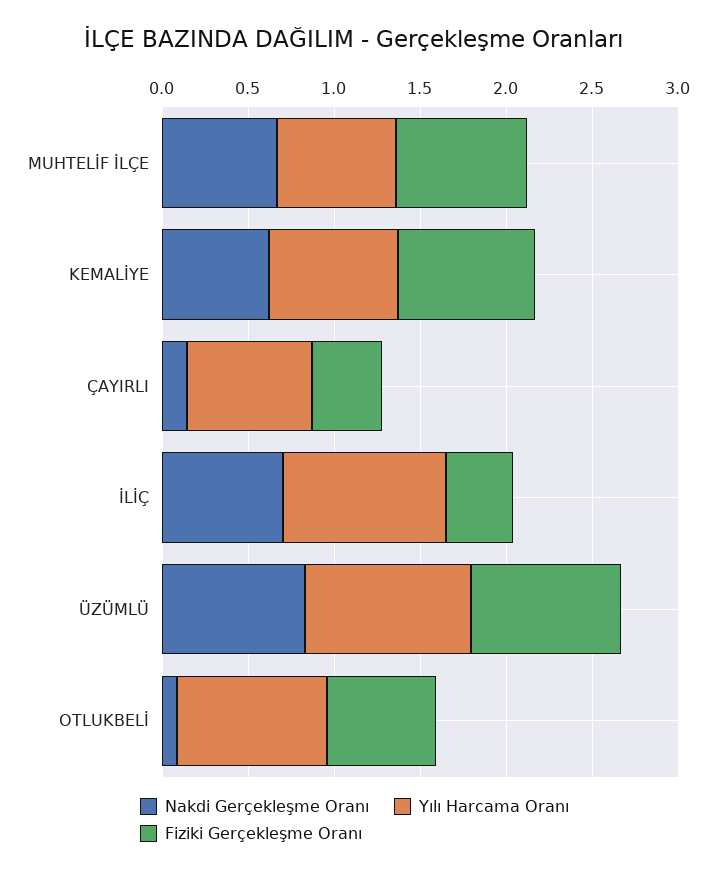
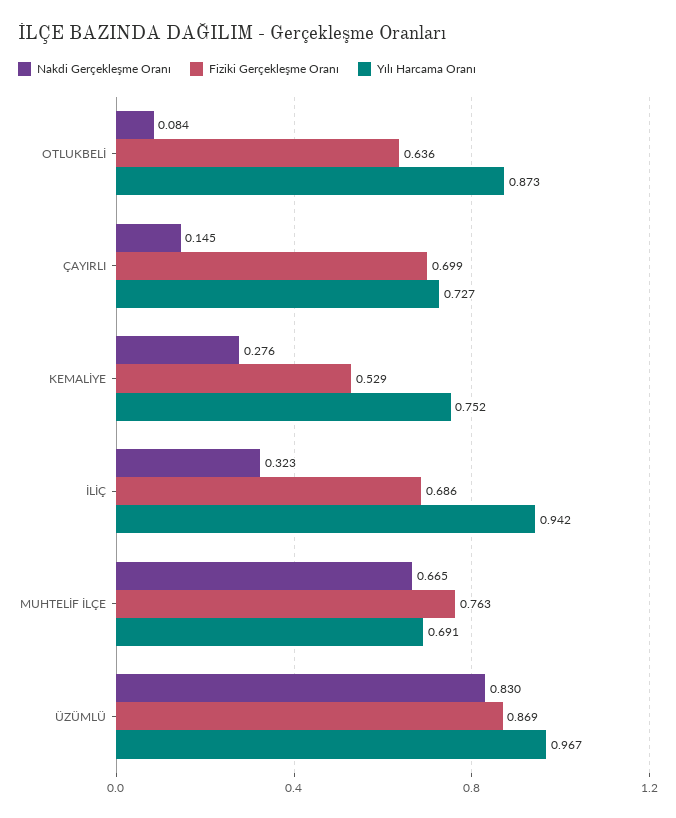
Nakdi Gerçekleşme Oranı, KEMALİYE: 0.6 -> 0.276
Fiziki Gerçekleşme Oranı, KEMALİYE: 0.8 -> 0.529
Fiziki Gerçekleşme Oranı, ÇAYIRLI: 0.4 -> 0.699
Nakdi Gerçekleşme Oranı, İLİÇ: 0.7 -> 0.323
Fiziki Gerçekleşme Oranı, İLİÇ: 0.4 -> 0.686

